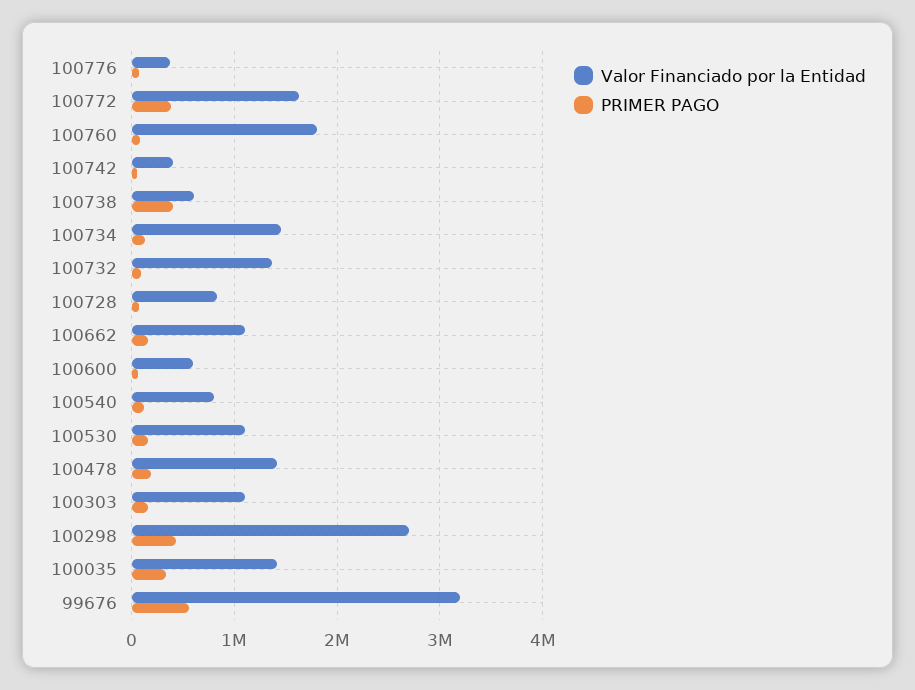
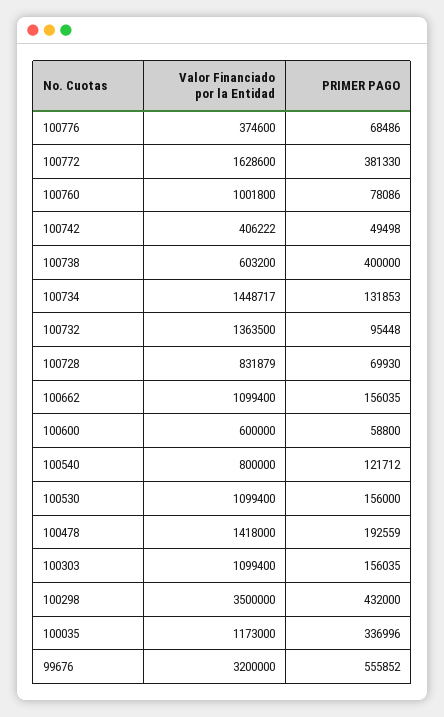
Valor Financiado por la Entidad, 100760: 1800000 -> 1001800
Valor Financiado por la Entidad, 100298: 2700000 -> 3500000
Valor Financiado por la Entidad, 100035: 1400000 -> 1173000

